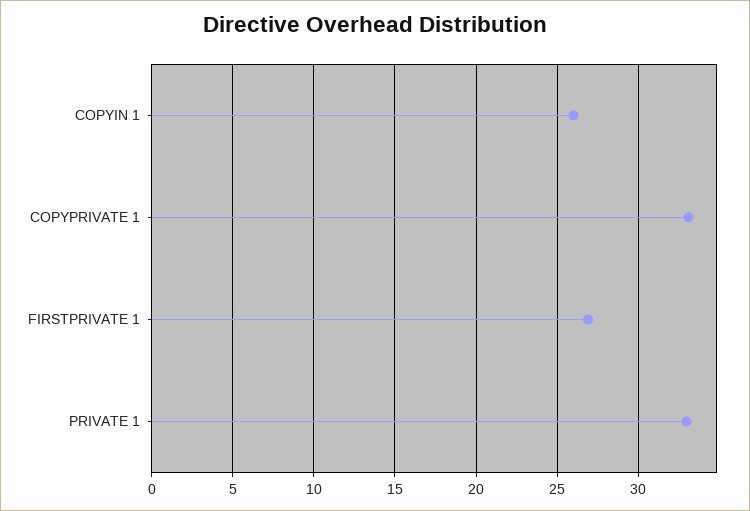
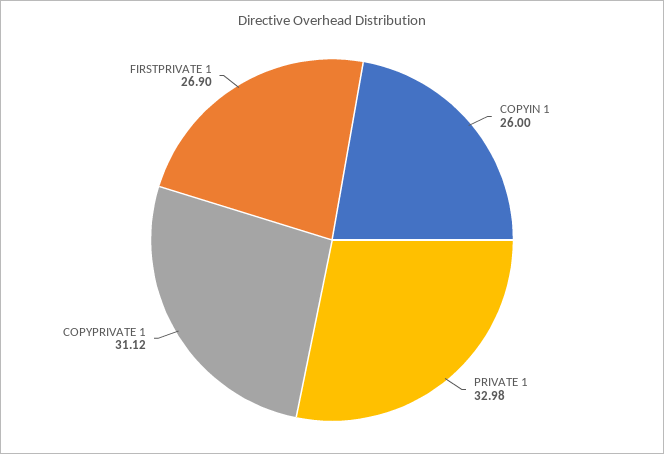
COPYPRIVATE 1: 33 -> 31.12

